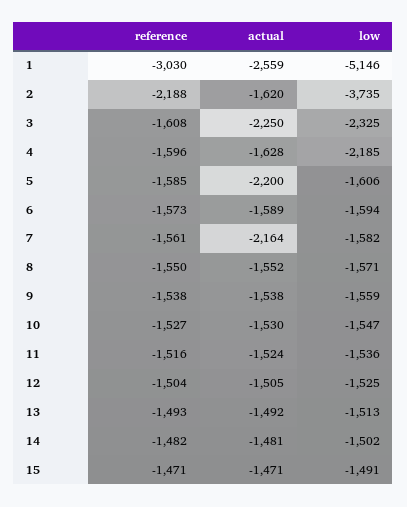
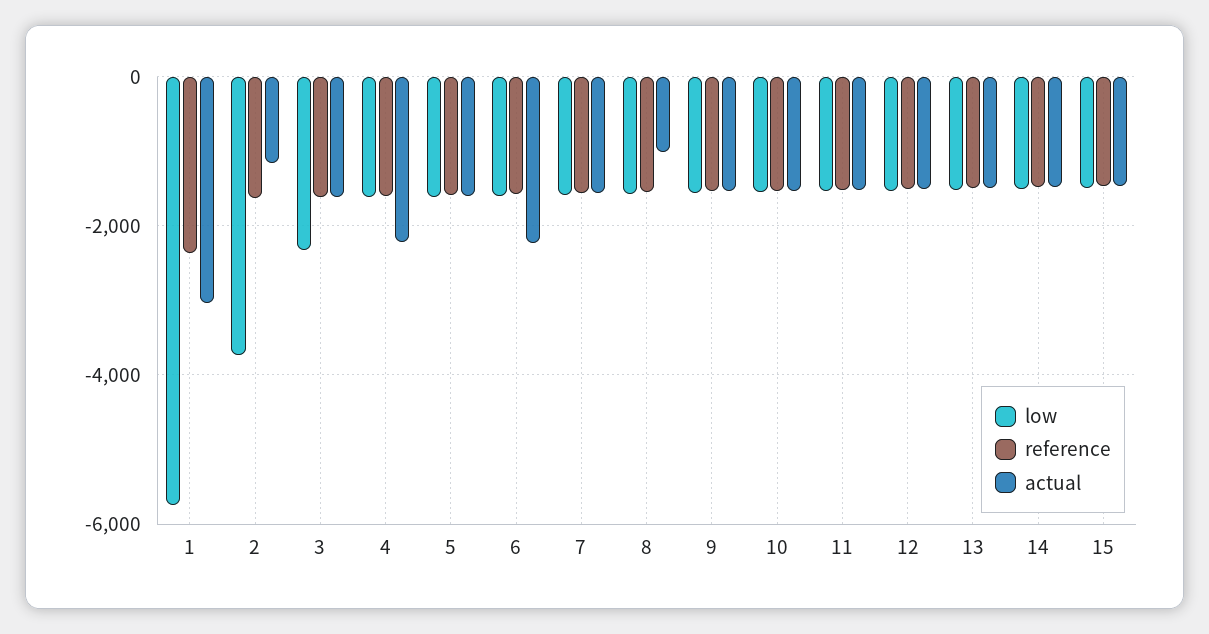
reference, 1: -3030 -> -2400
actual, 1: -2559 -> -3000
low, 1: -5146 -> -5800
reference, 2: -2188 -> -1600
actual, 2: -1620 -> -1200
actual, 3: -2250 -> -1600
actual, 4: -1628 -> -2200
low, 4: -2185 -> -1600
actual, 5: -2200 -> -1600
actual, 6: -1589 -> -2200
actual, 7: -2164 -> -1600
actual, 8: -1552 -> -1000

